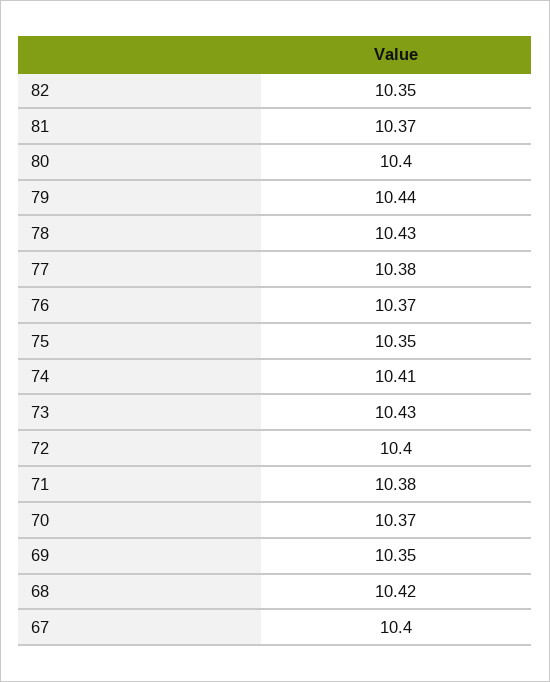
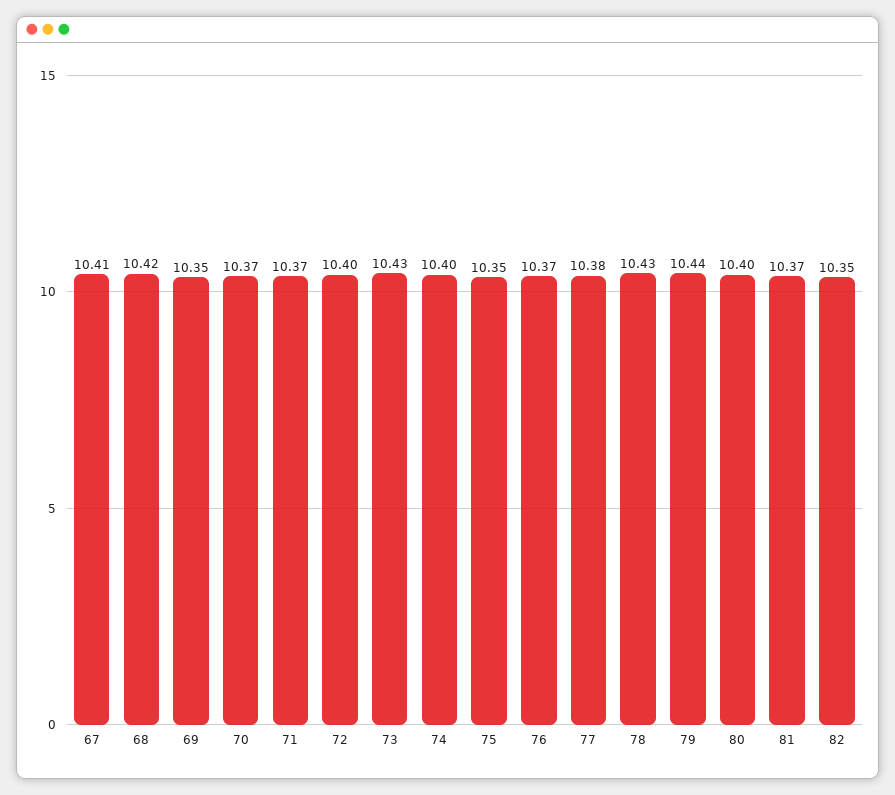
74: 10.41 -> 10.4
71: 10.38 -> 10.37
67: 10.4 -> 10.41

